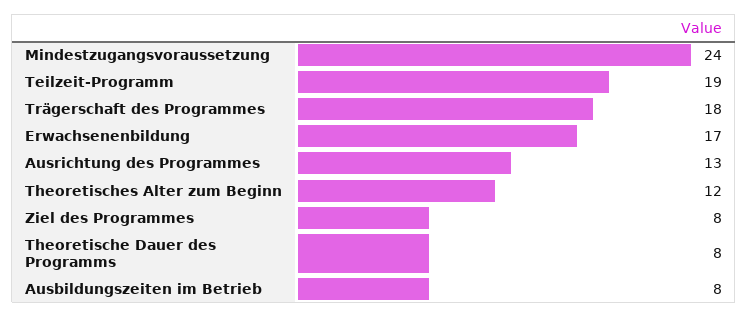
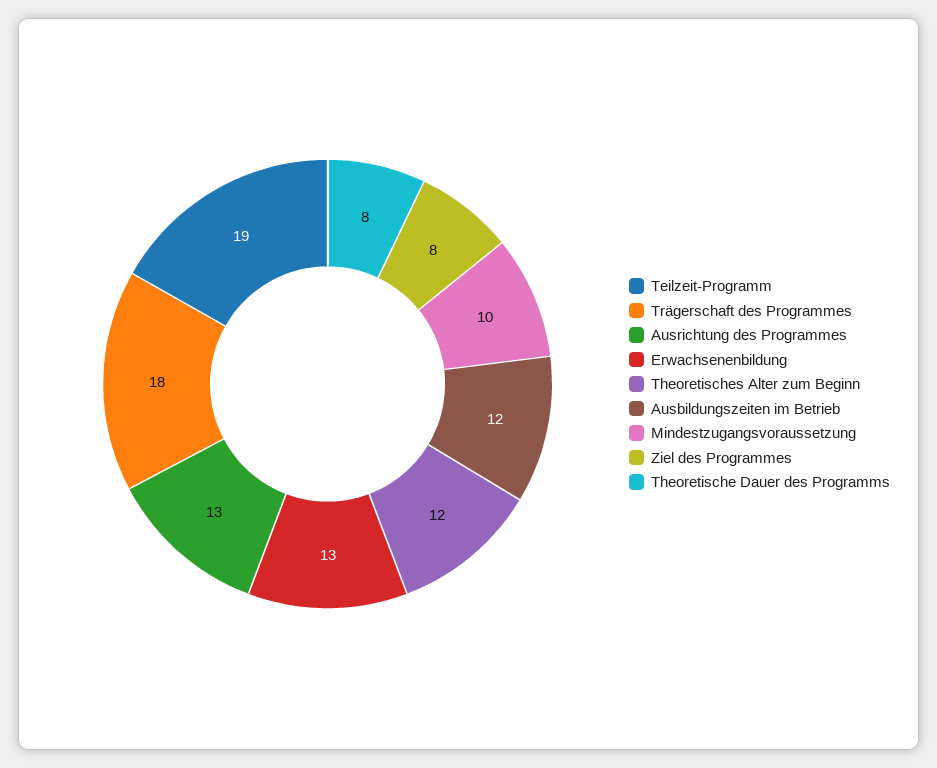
Mindestzugangsvoraussetzung: 24 -> 10
Erwachsenenbildung: 17 -> 13
Ausbildungszeiten im Betrieb: 8 -> 12

